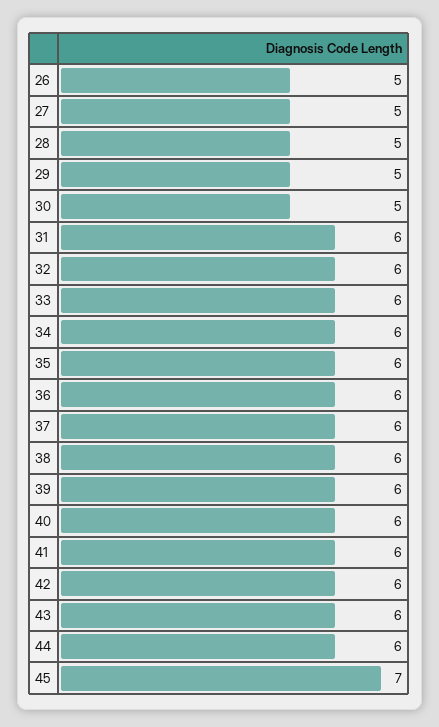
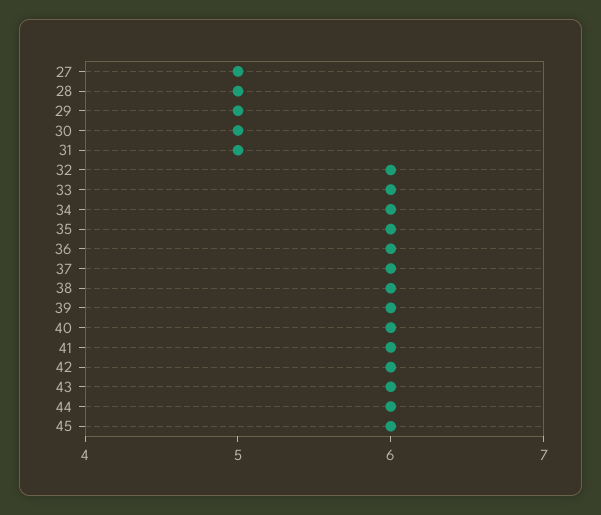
26: 5 -> none
31: 6 -> 5
45: 7 -> 6

